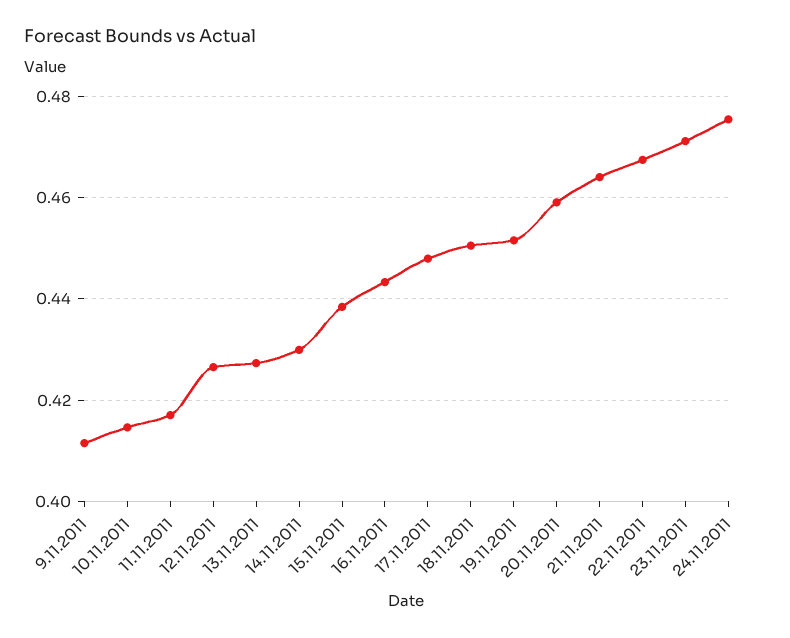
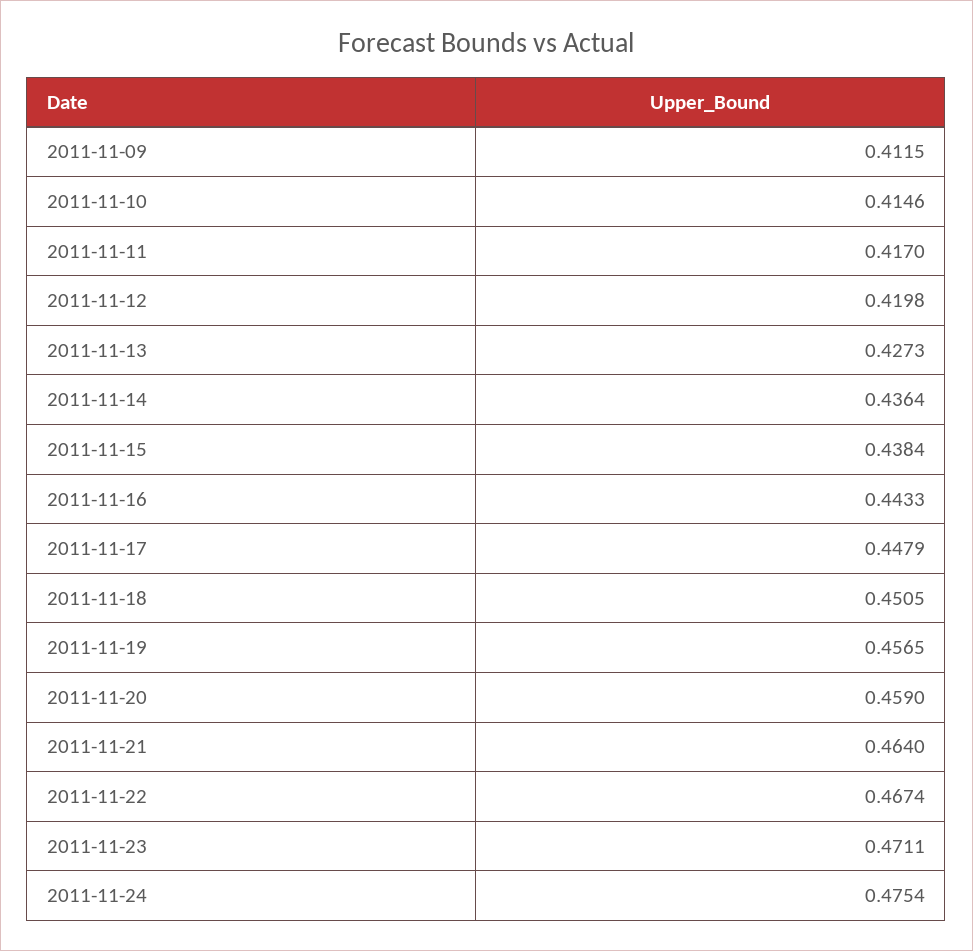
12.11.2011: 0.426 -> 0.4198
14.11.2011: 0.43 -> 0.4364
19.11.2011: 0.452 -> 0.4565

